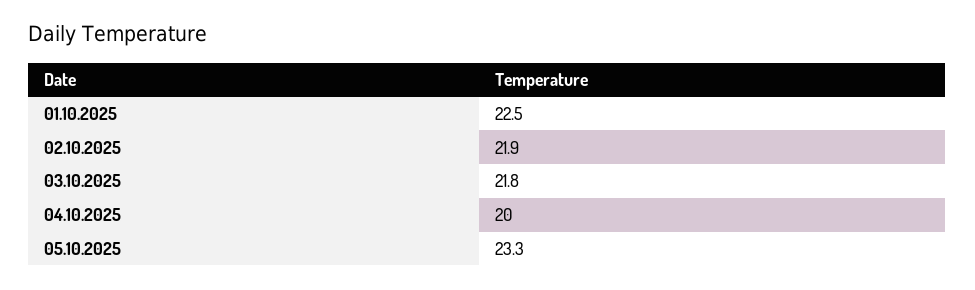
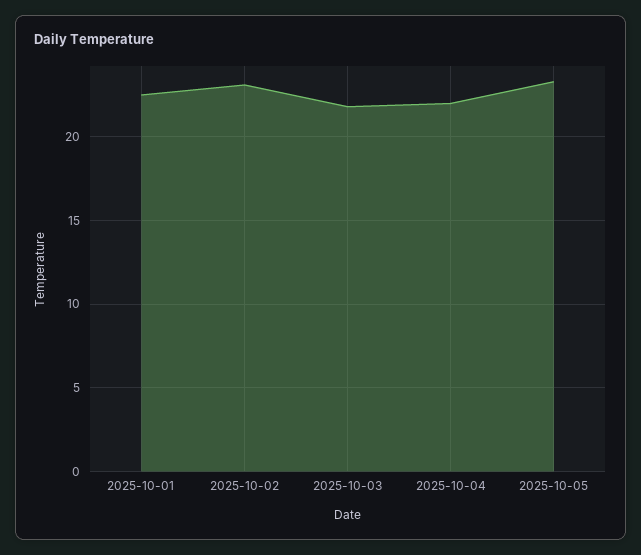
02.10.2025: 21.9 -> 23
04.10.2025: 20 -> 22

